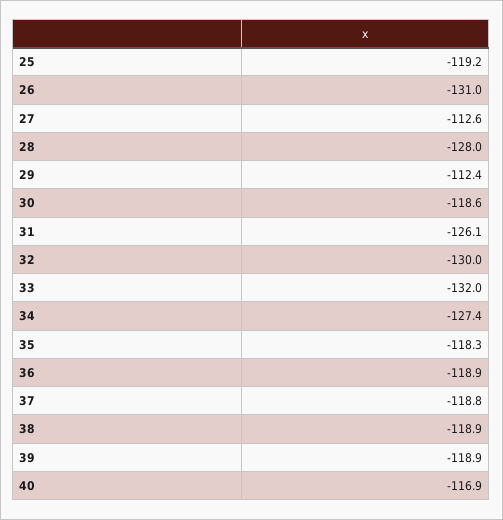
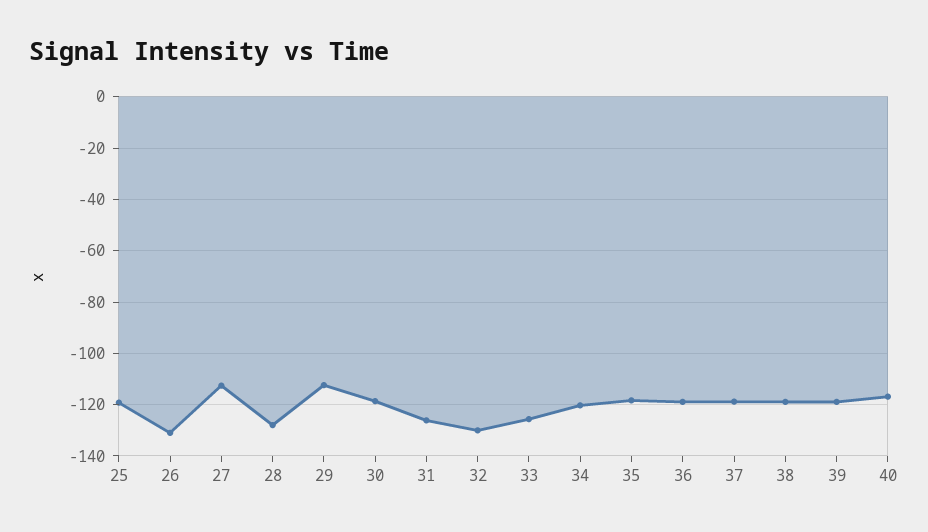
33: -132 -> -125
34: -127.4 -> -120

